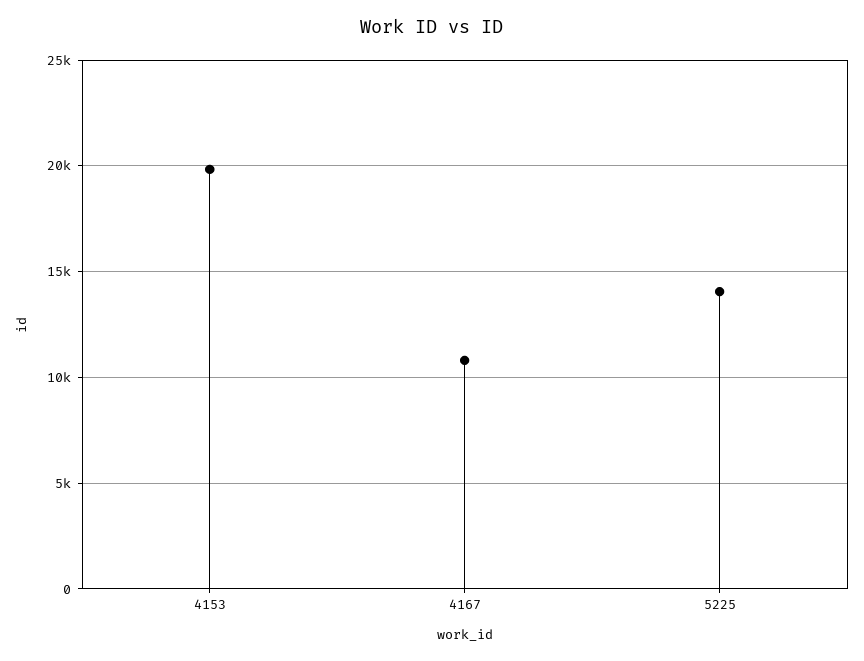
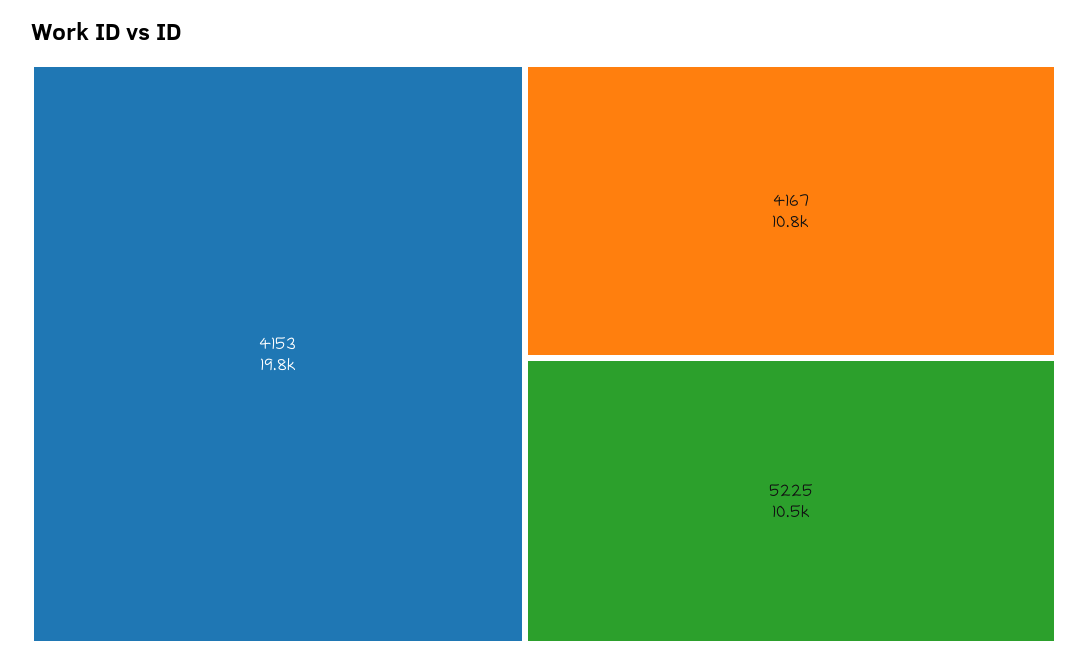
5225: 14000 -> 10500

